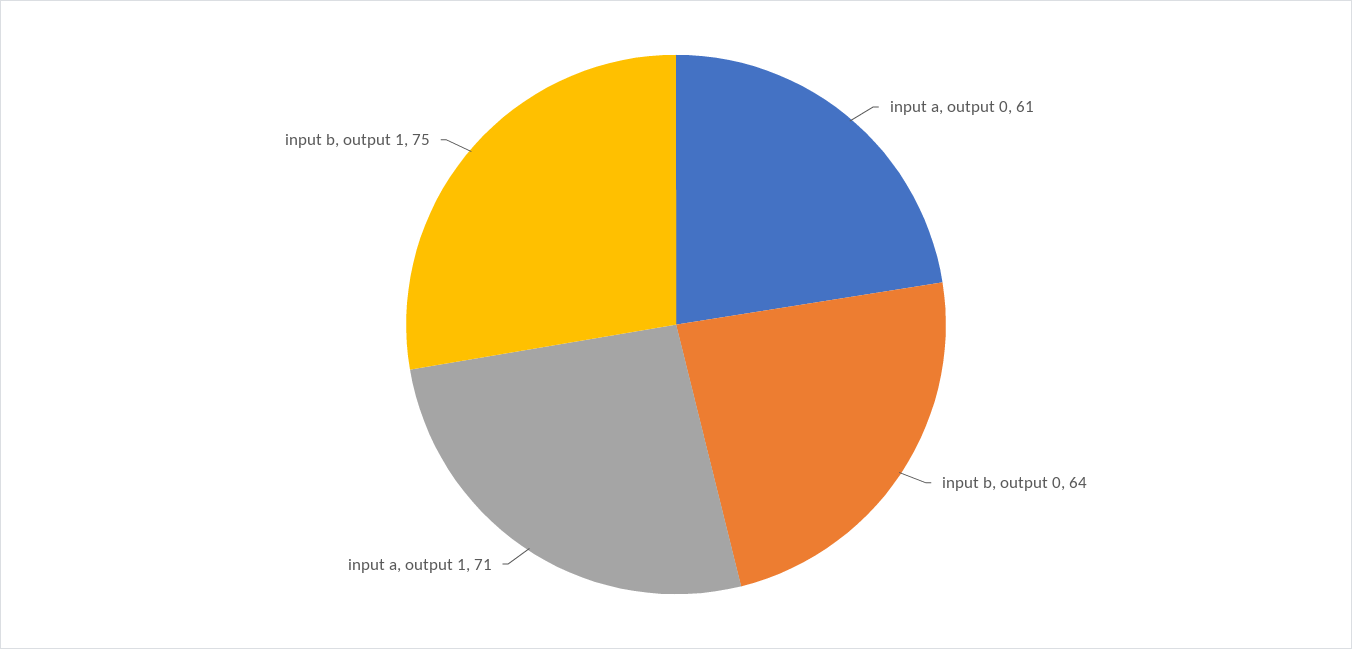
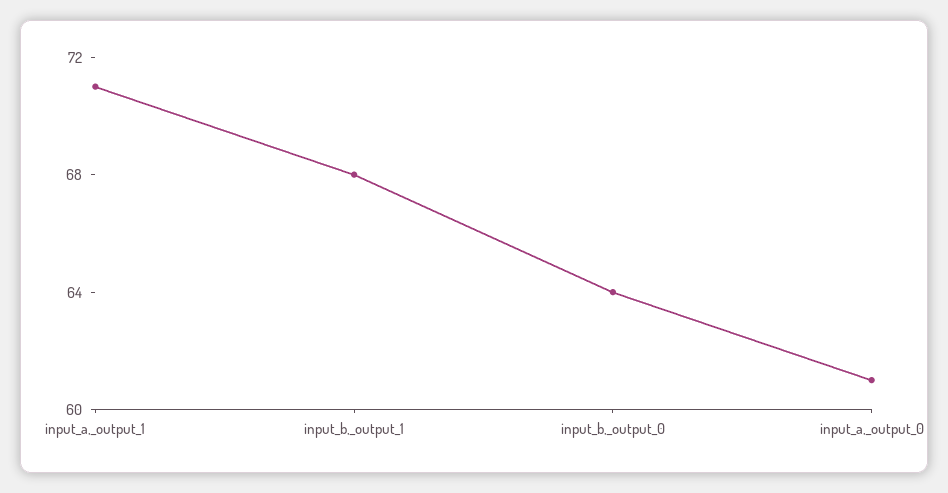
input b, output 1: 75 -> 68

